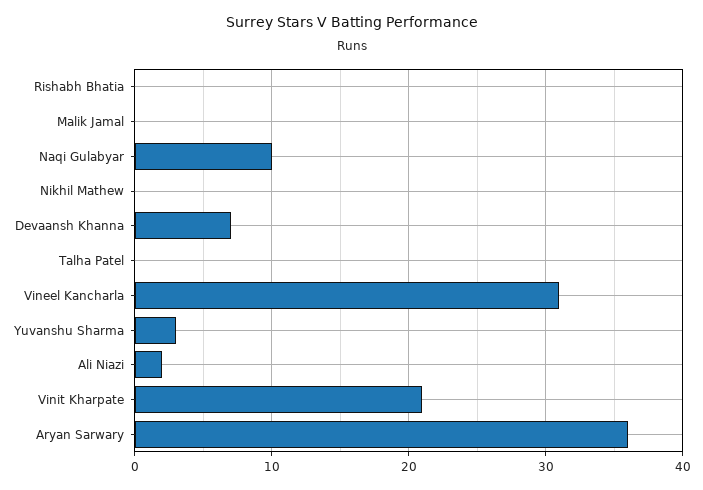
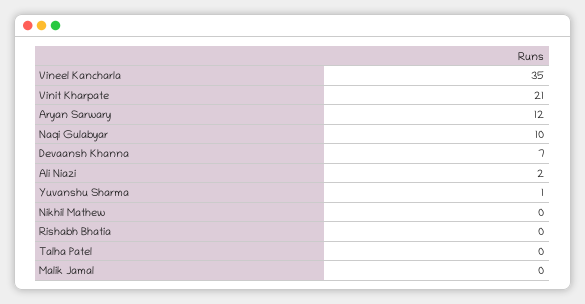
Vineel Kancharla: 31 -> 35
Yuvanshu Sharma: 3 -> 1
Aryan Sarwary: 36 -> 12

